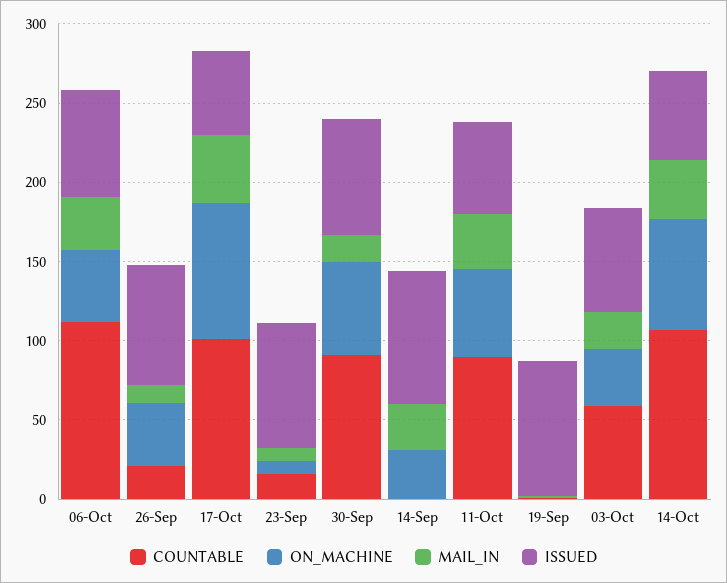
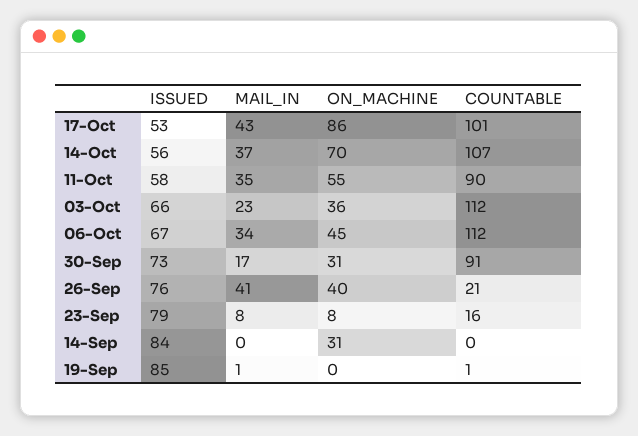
MAIL_IN, 26-Sep: 10 -> 41
ON_MACHINE, 30-Sep: 60 -> 31
MAIL_IN, 14-Sep: 30 -> 0
COUNTABLE, 03-Oct: 60 -> 112

